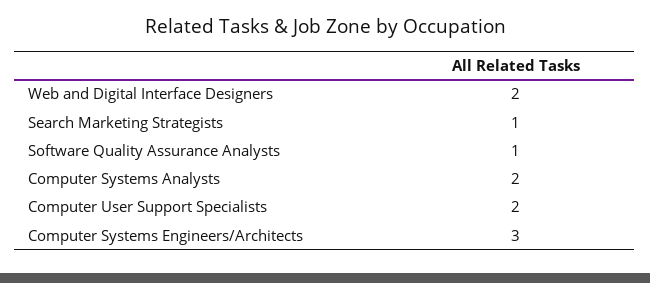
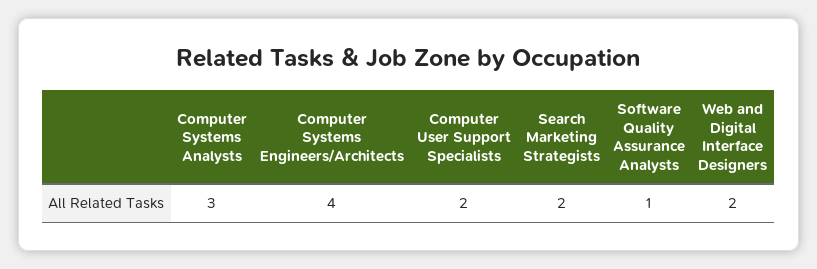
Search Marketing Strategists: 1 -> 2
Computer Systems Analysts: 2 -> 3
Computer Systems Engineers/Architects: 3 -> 4

